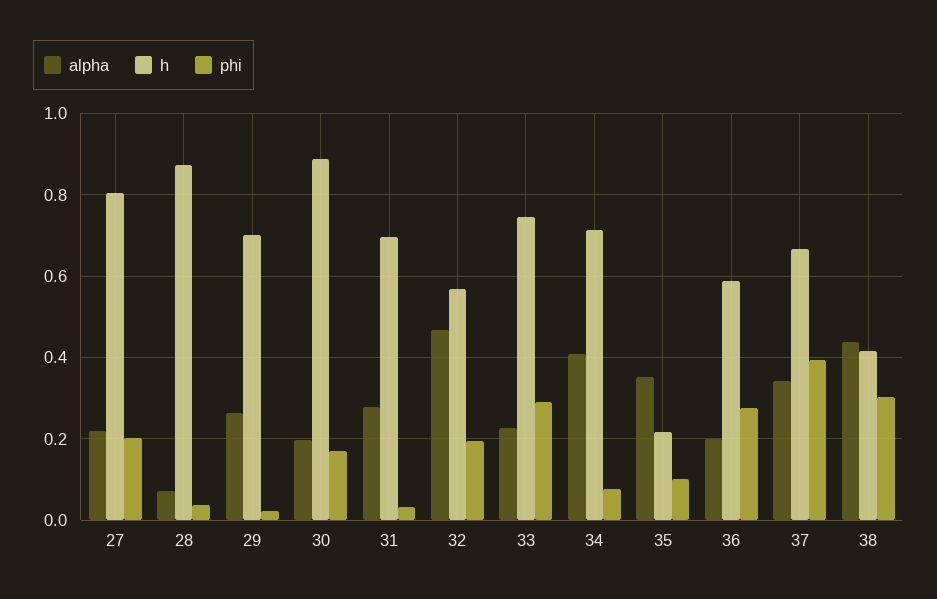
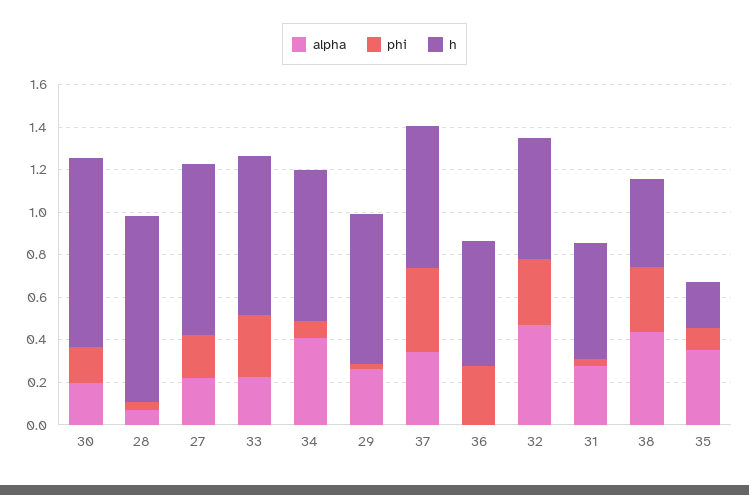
h, 31: 0.7 -> 0.55
phi, 32: 0.2 -> 0.3
alpha, 36: 0.2 -> 0

